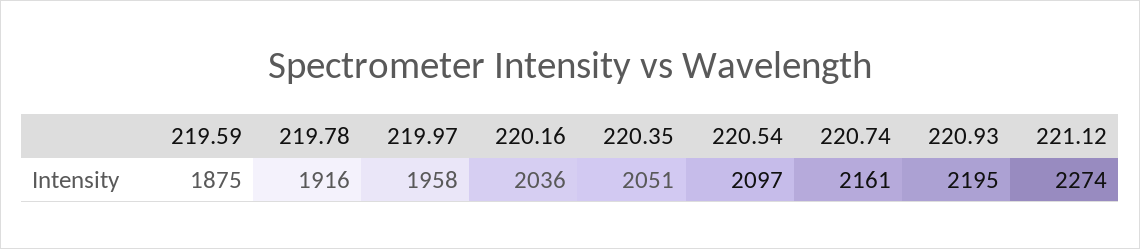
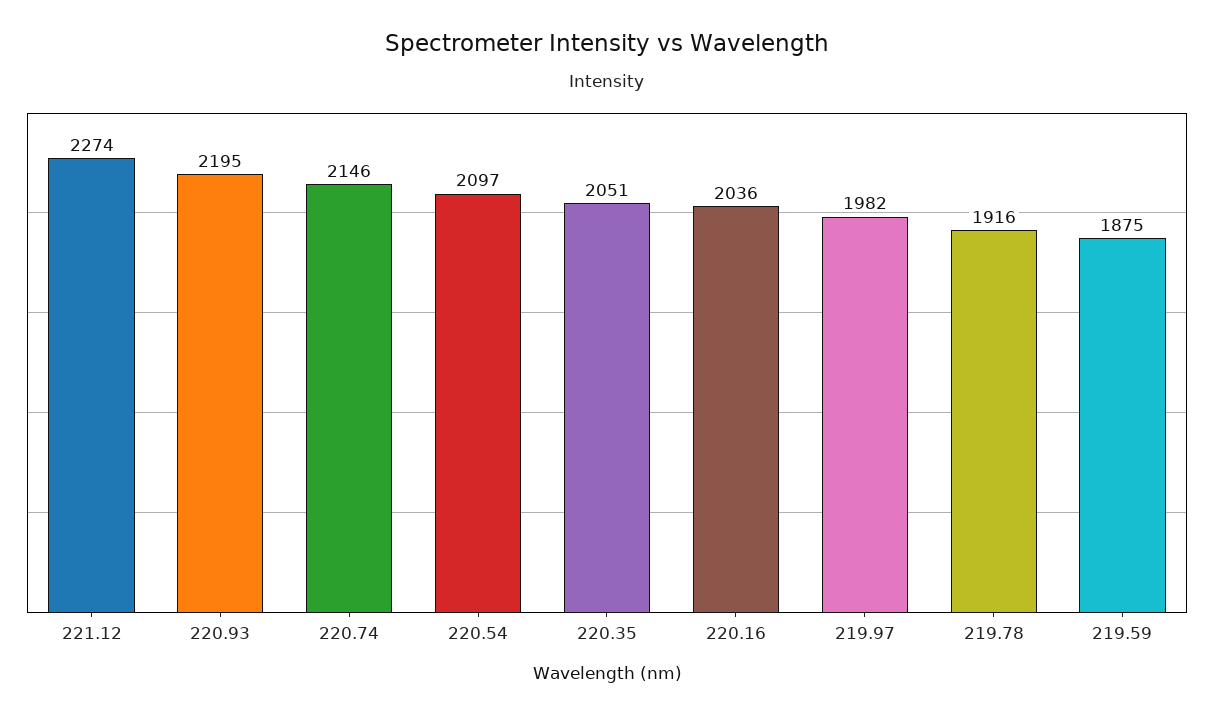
219.97: 1958 -> 1982
220.74: 2161 -> 2146

